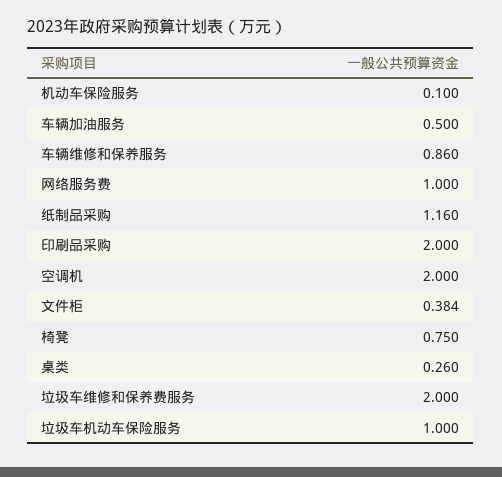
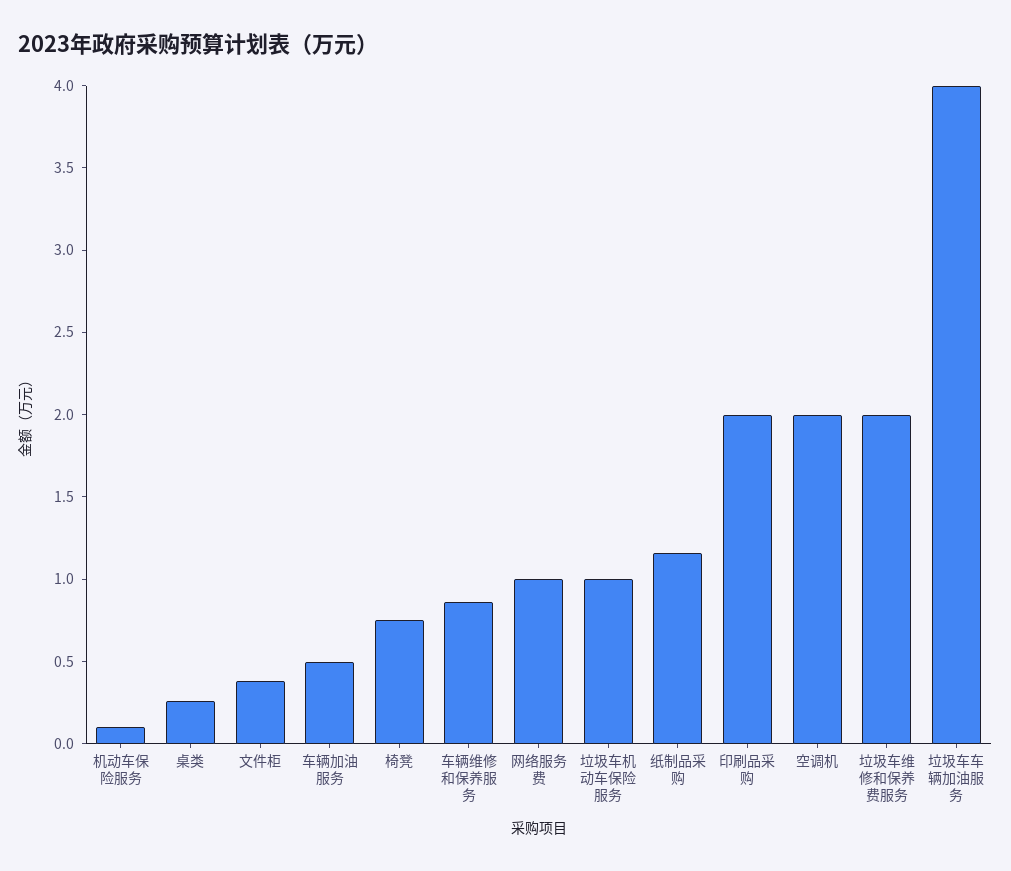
垃圾车车辆加油服务: none -> 4

